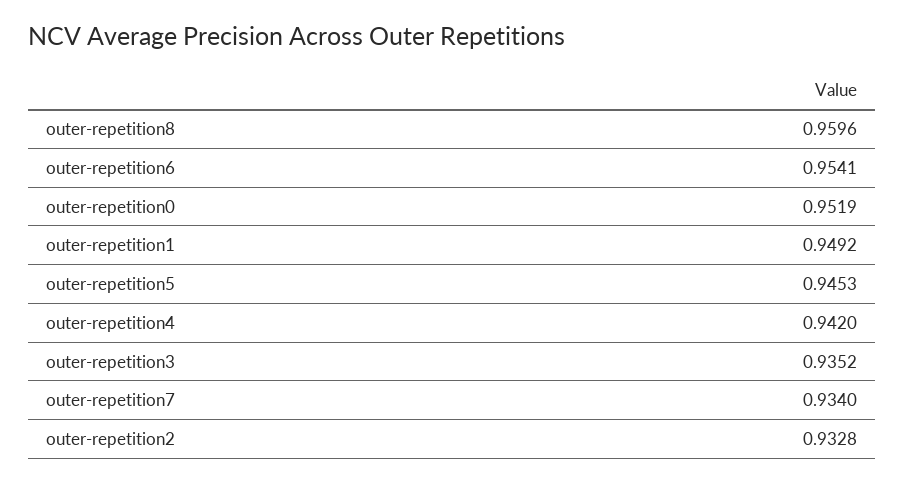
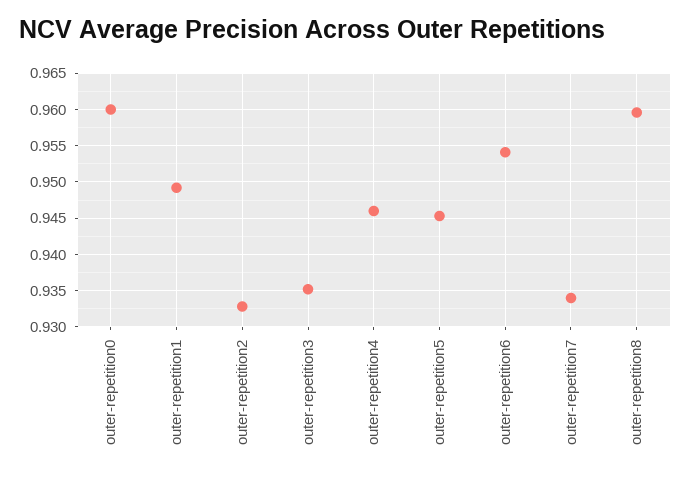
outer-repetition0: 0.9519 -> 0.96
outer-repetition4: 0.942 -> 0.946

